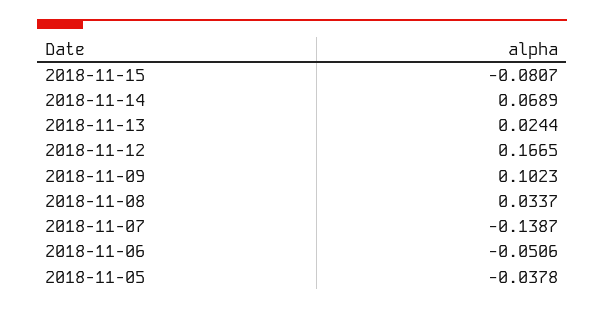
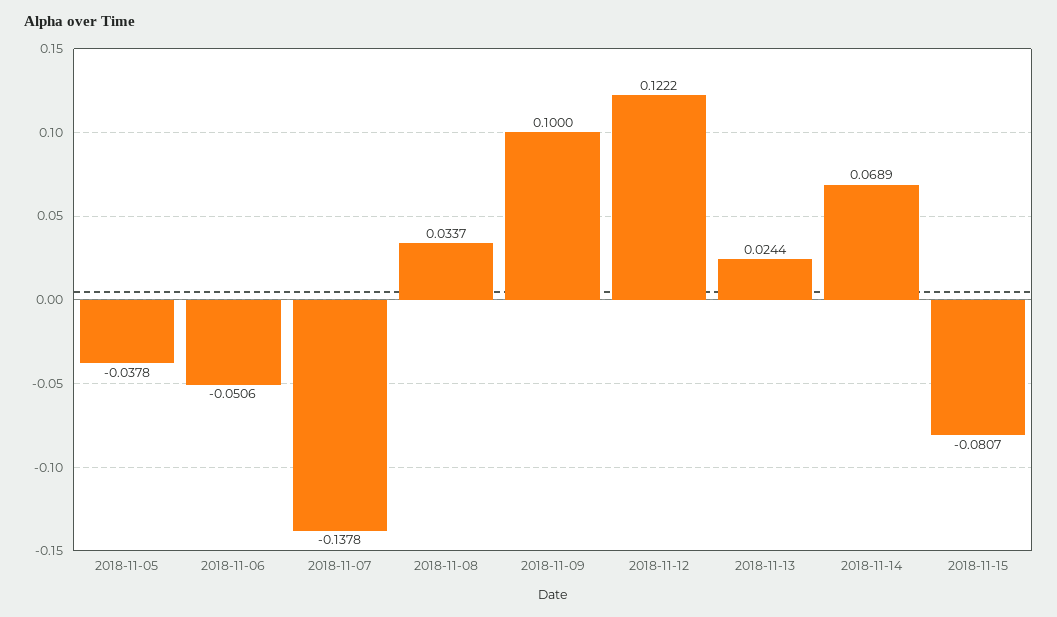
2018-11-12: 0.1665 -> 0.1222
2018-11-09: 0.1023 -> 0.1
2018-11-07: -0.1387 -> -0.1378

